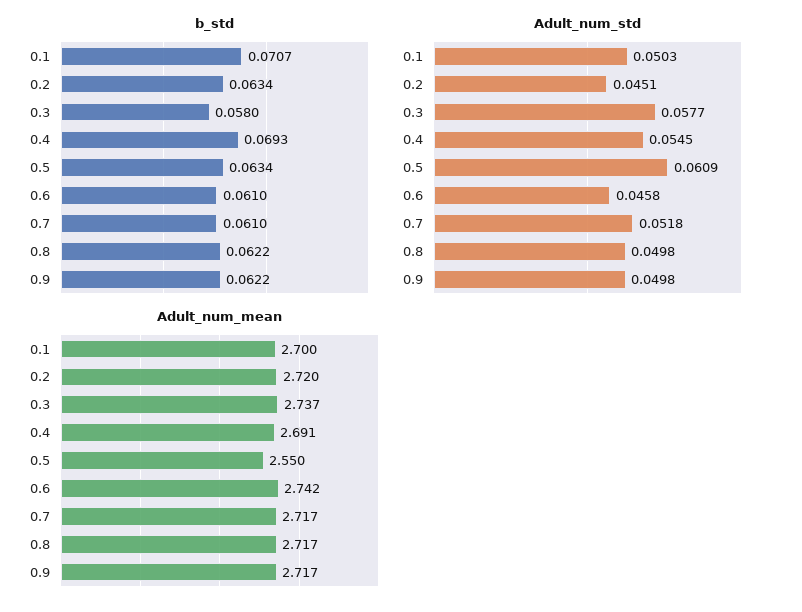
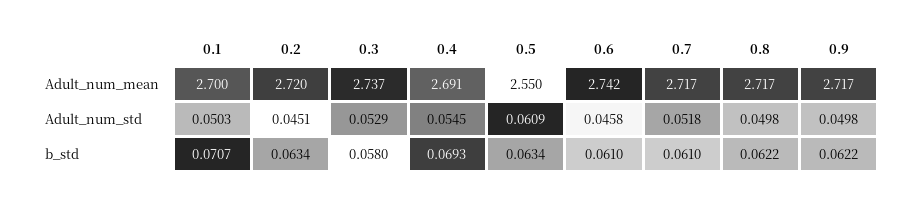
Adult_num_std, 0.3: 0.0577 -> 0.0529

